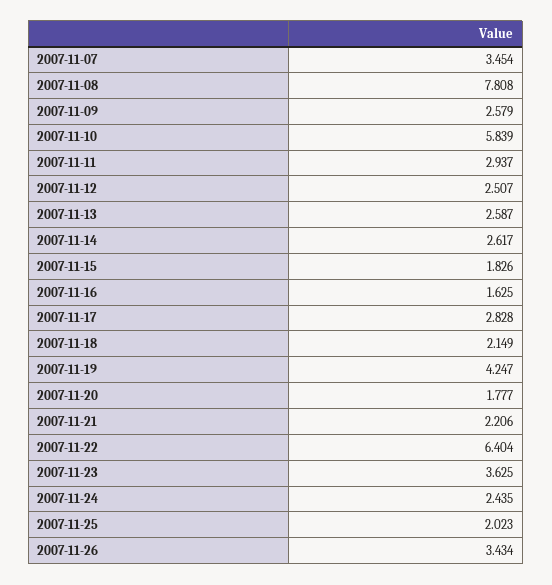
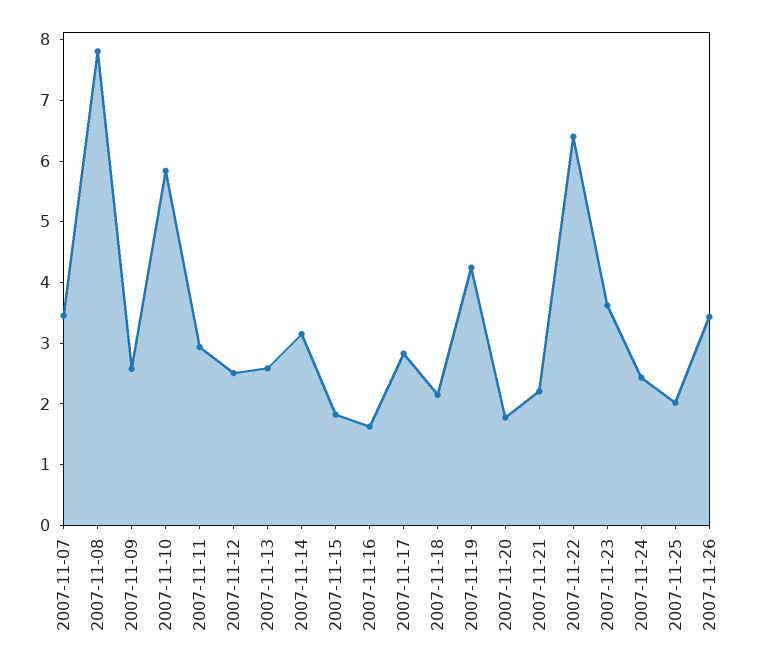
2007-11-14: 2.617 -> 3.2

